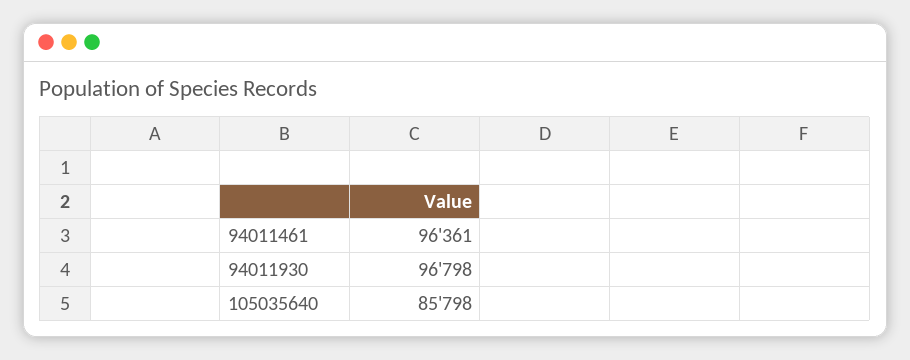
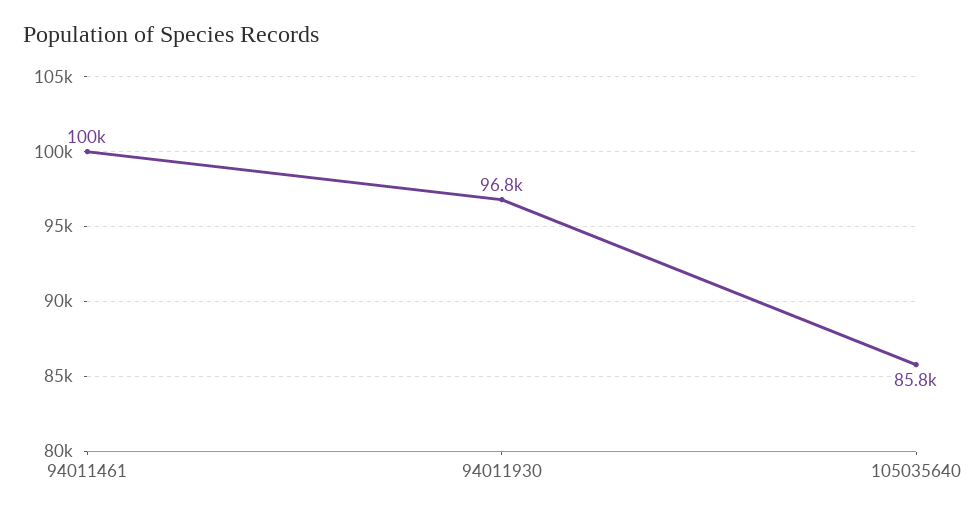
94011461: 96361 -> 100000

